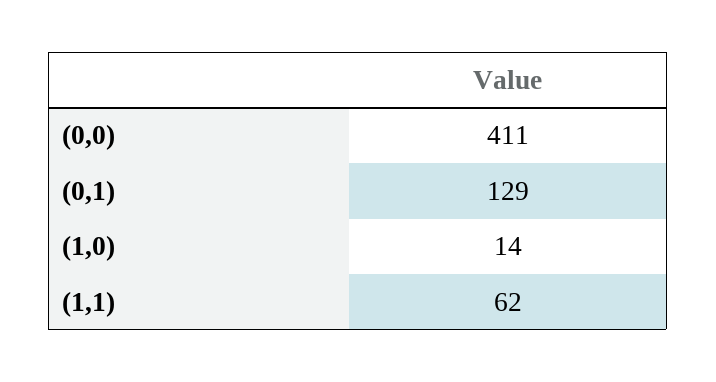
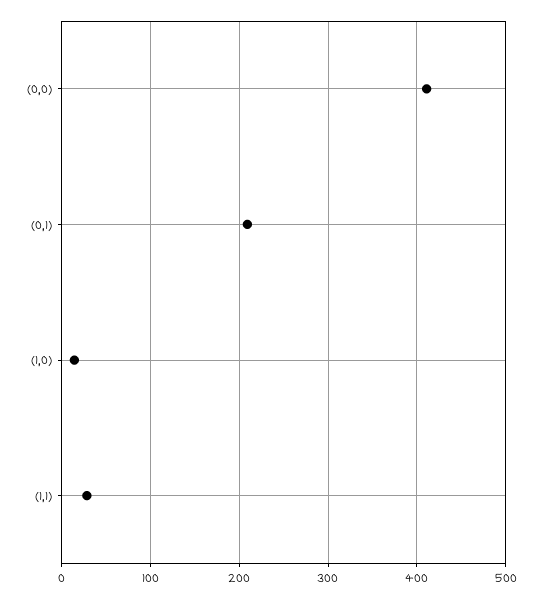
(0,1): 129 -> 210
(1,1): 62 -> 30

